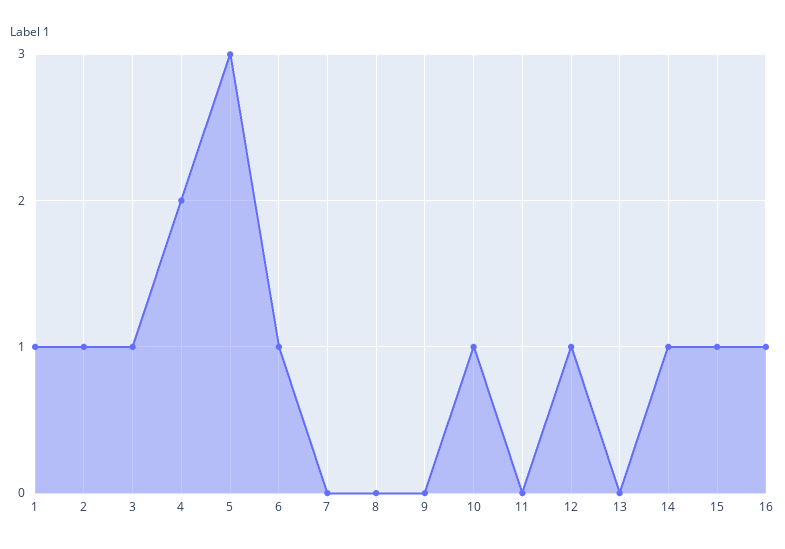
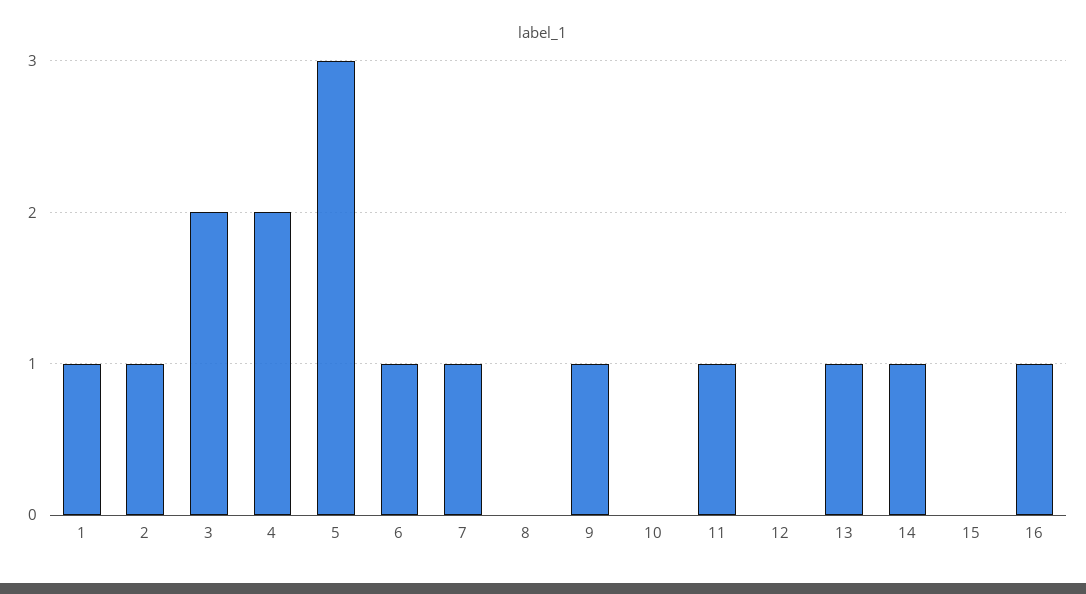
3: 1 -> 2
7: 0 -> 1
9: 0 -> 1
10: 1 -> 0
11: 0 -> 1
12: 1 -> 0
13: 0 -> 1
15: 1 -> 0

